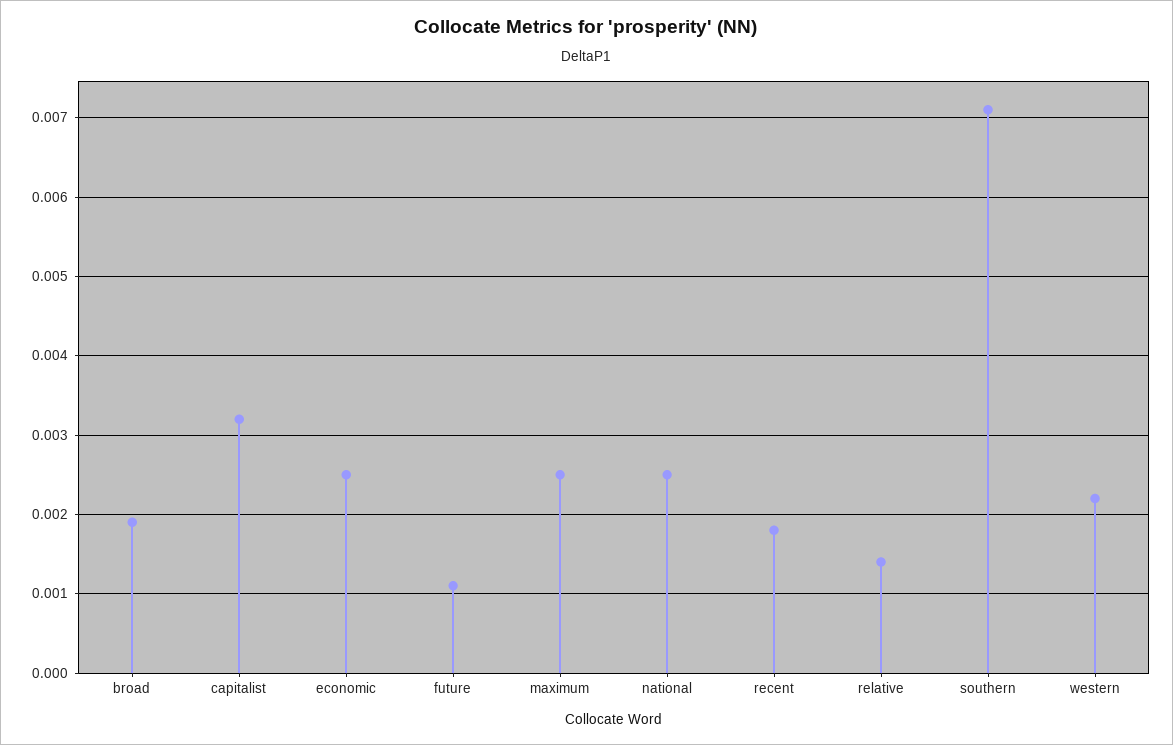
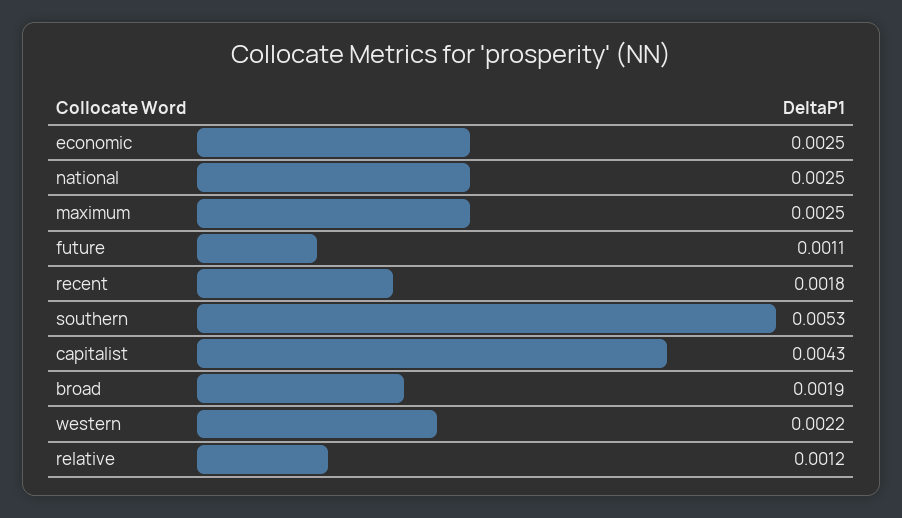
capitalist: 0.0032 -> 0.0043
relative: 0.0014 -> 0.0012
southern: 0.0071 -> 0.0053

